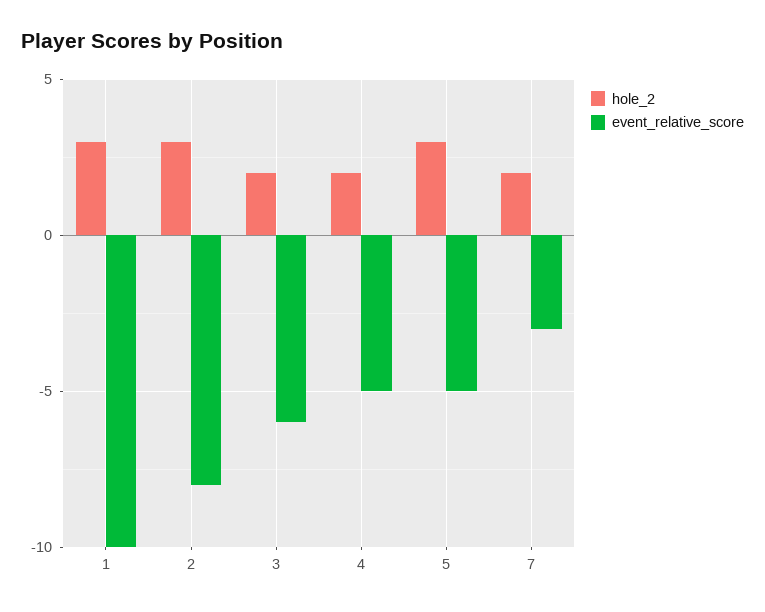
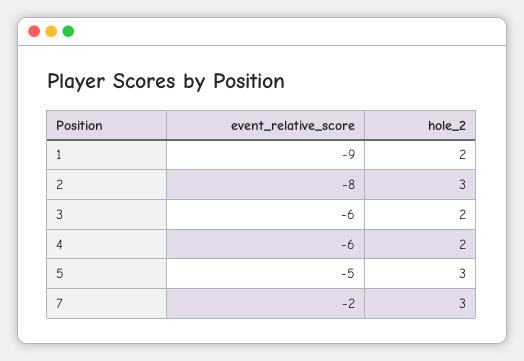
hole_2, 1: 3 -> 2
event_relative_score, 1: -10 -> -9
event_relative_score, 4: -5 -> -6
hole_2, 7: 2 -> 3
event_relative_score, 7: -3 -> -2

